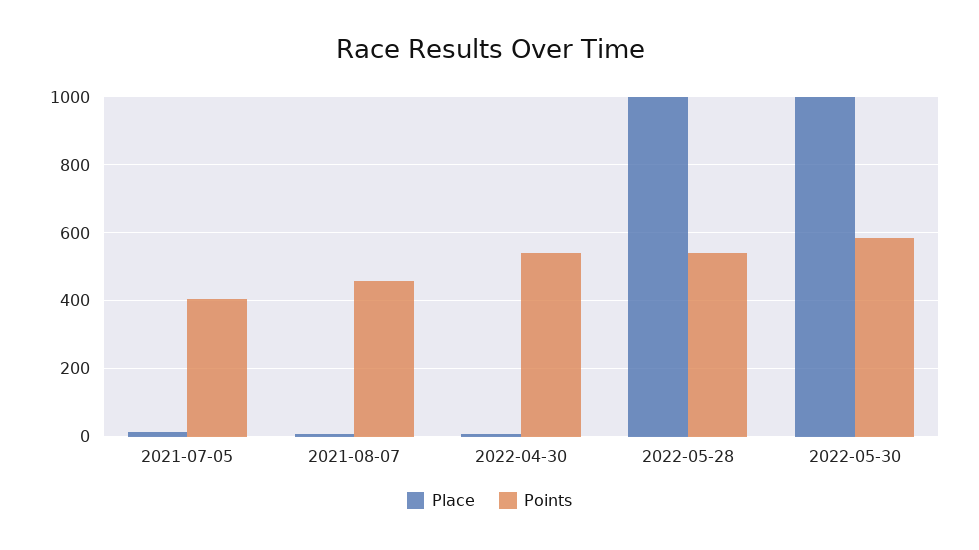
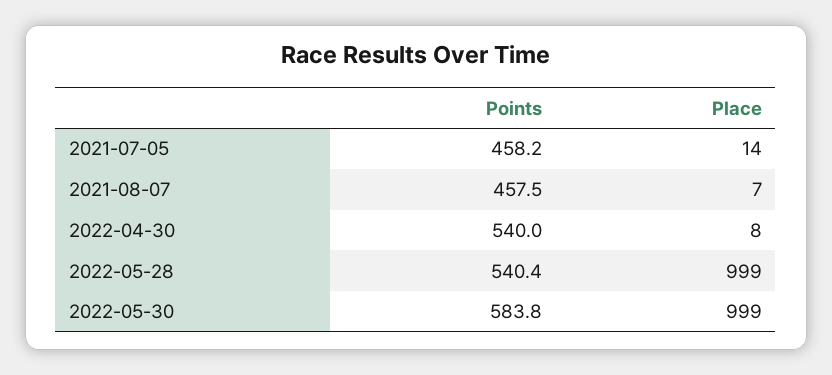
Points, 2021-07-05: 400 -> 458.2

